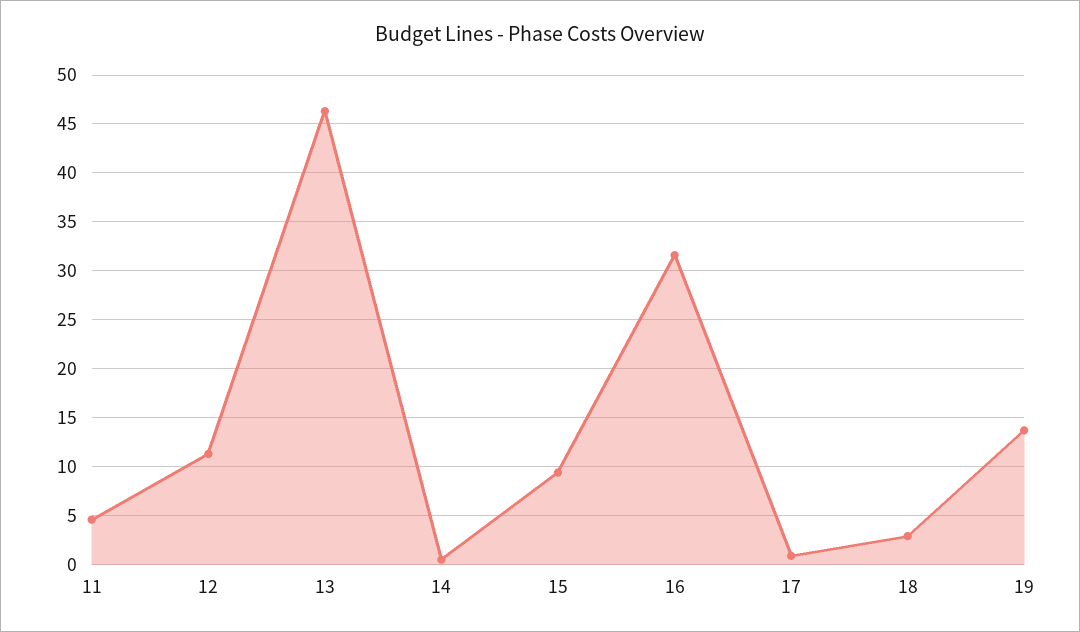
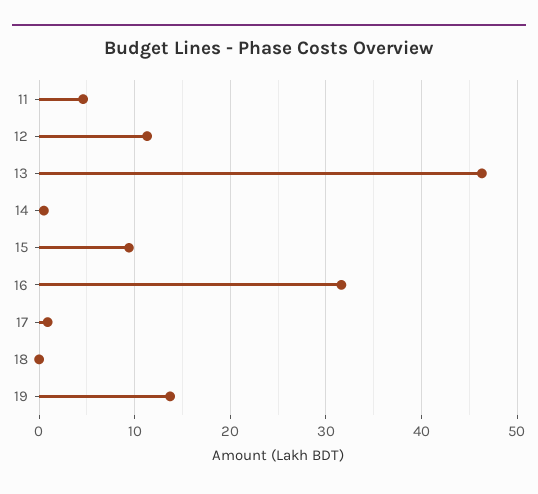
18: 3 -> 0

